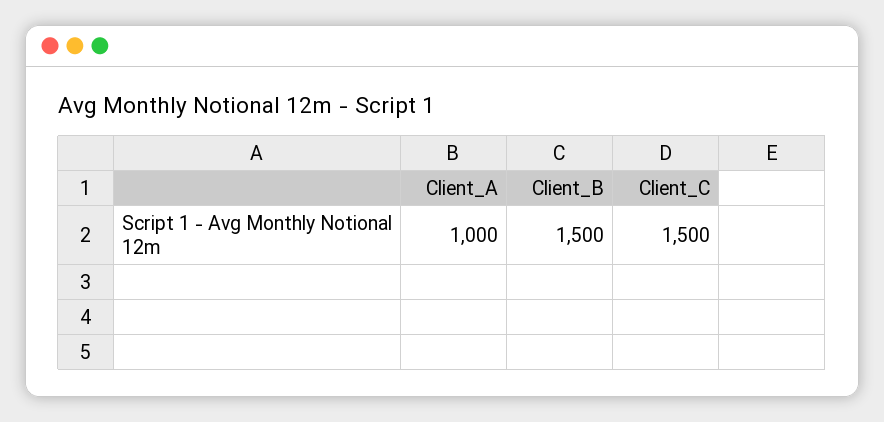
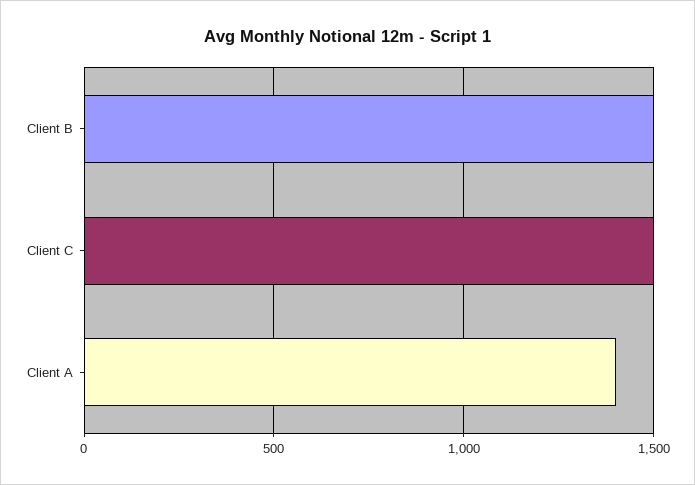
Client_A: 1000 -> 1400

